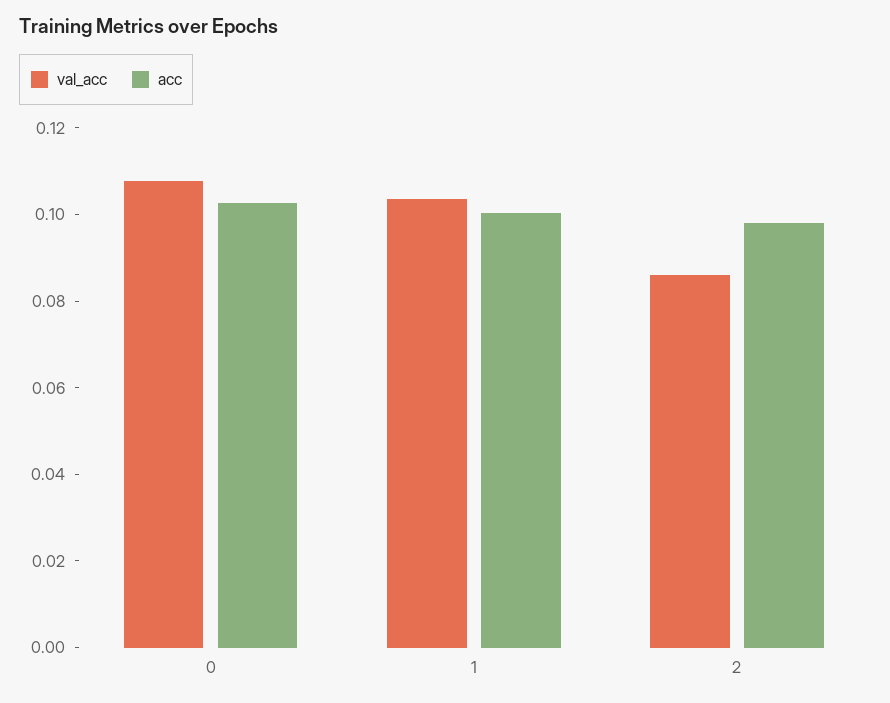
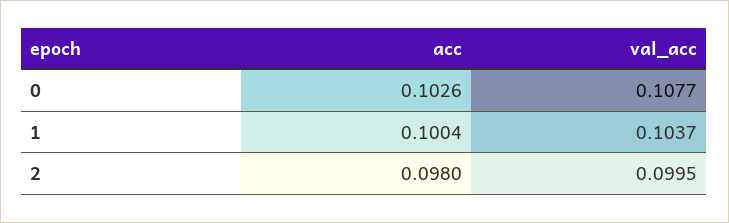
val_acc, 2: 0.085 -> 0.0995

